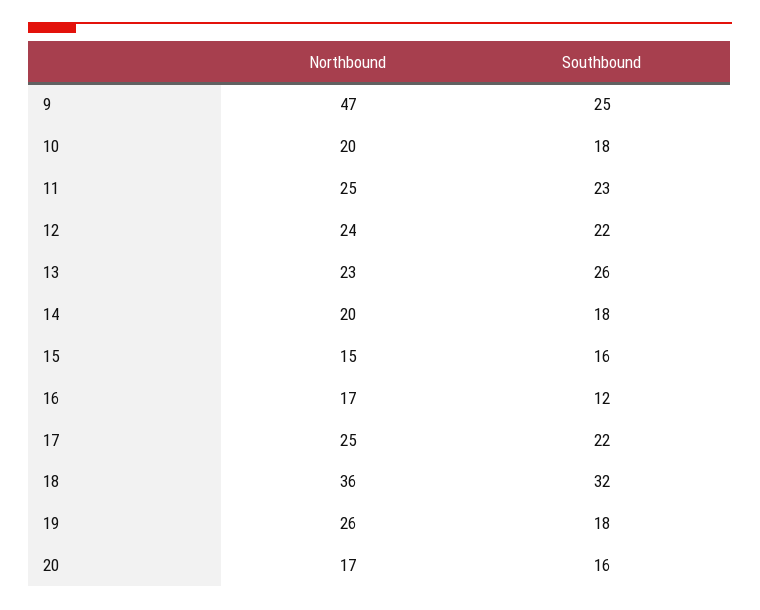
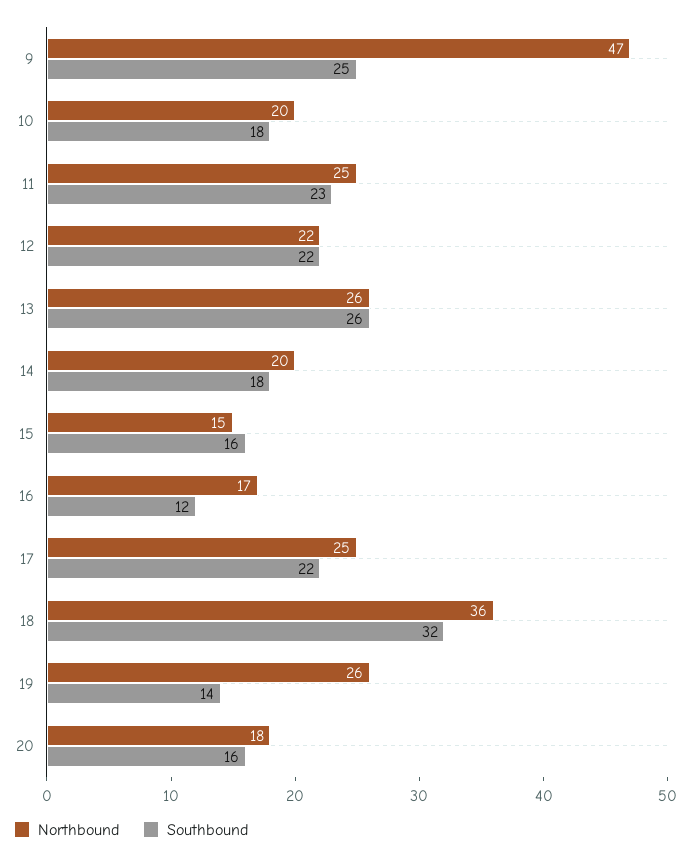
Northbound, 12: 24 -> 22
Northbound, 13: 23 -> 26
Southbound, 19: 18 -> 14
Northbound, 20: 17 -> 18

